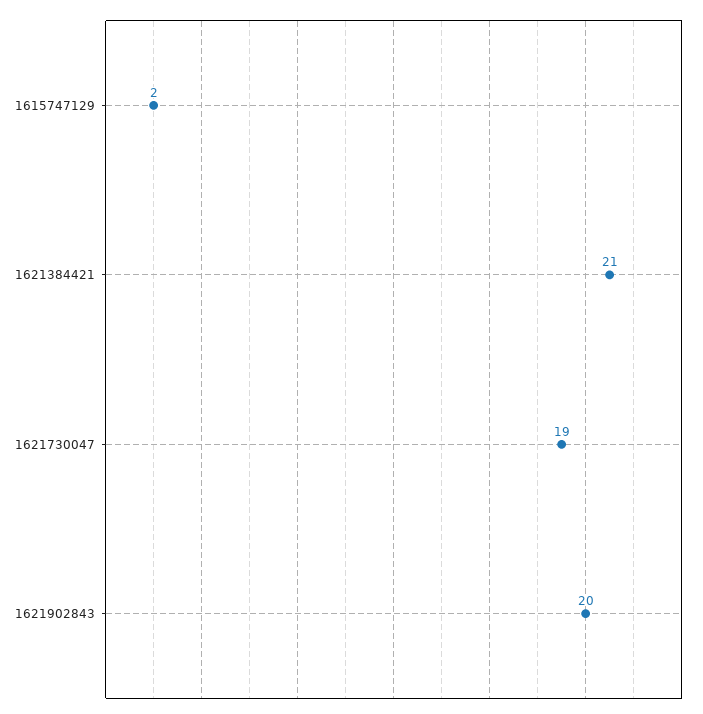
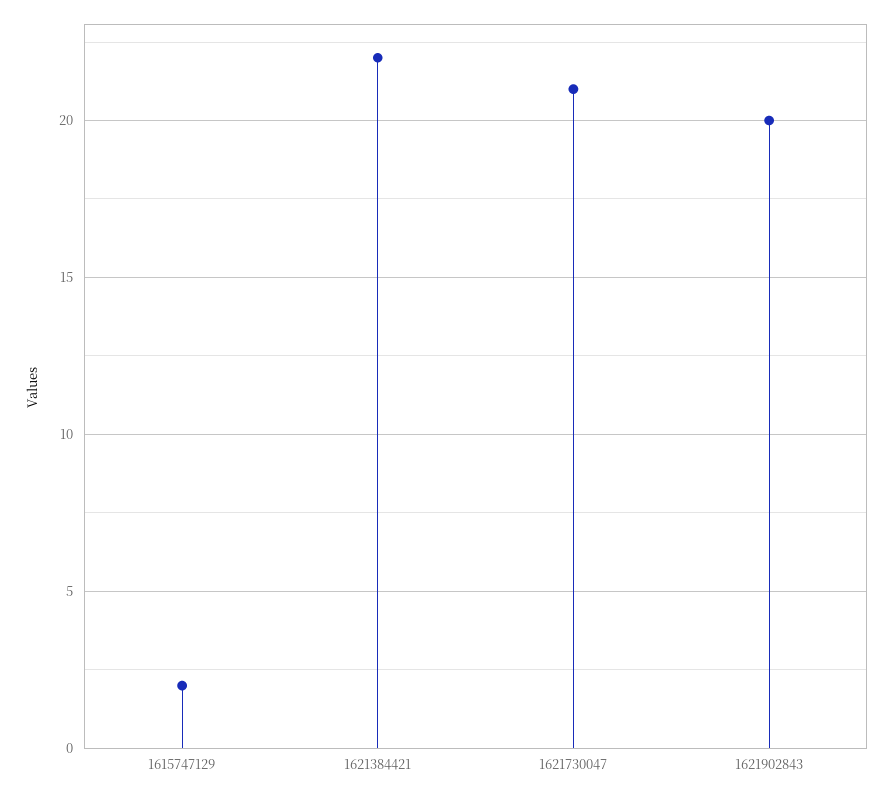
1621384421: 21 -> 22
1621730047: 19 -> 21

